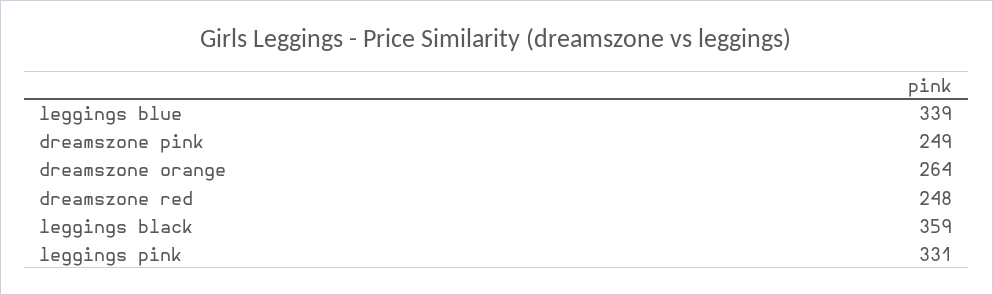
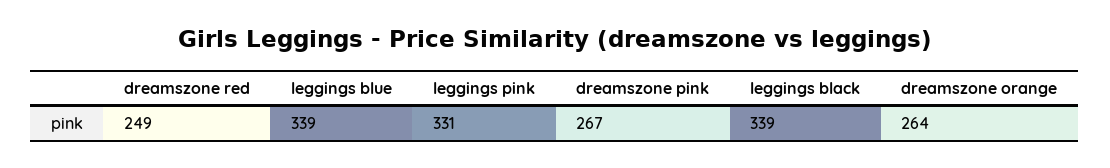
dreamszone pink: 249 -> 267
dreamszone red: 248 -> 249
leggings black: 359 -> 339

